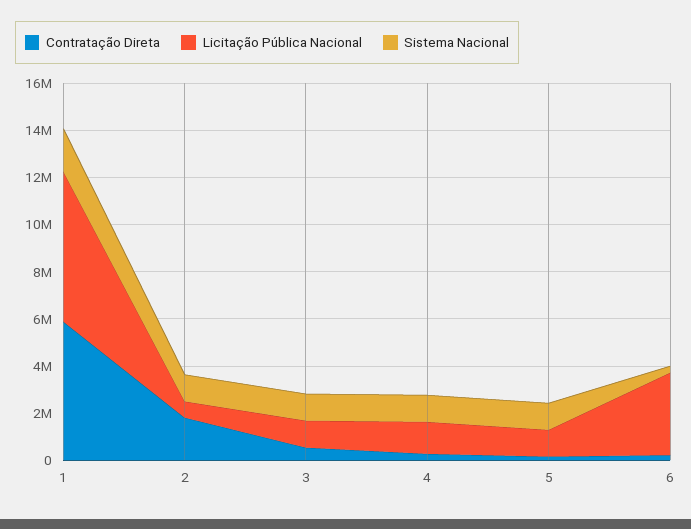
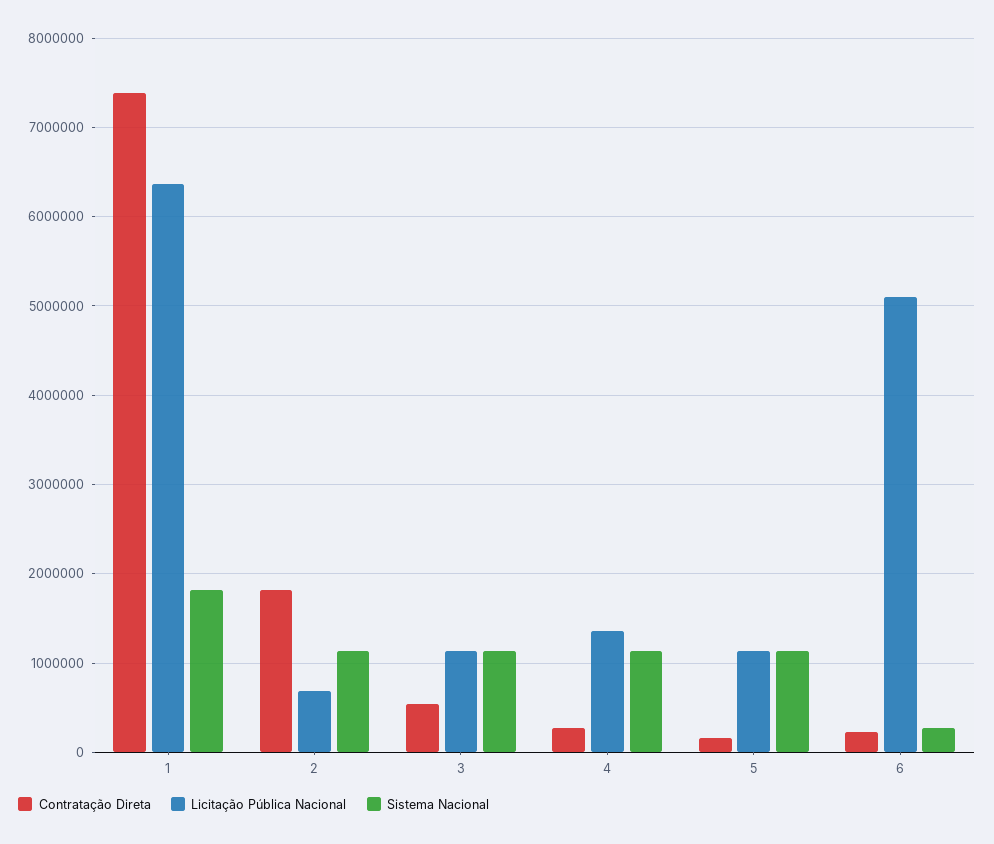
Contratação Direta, 1: 6000000 -> 7400000
Licitação Pública Nacional, 6: 3500000 -> 5100000

